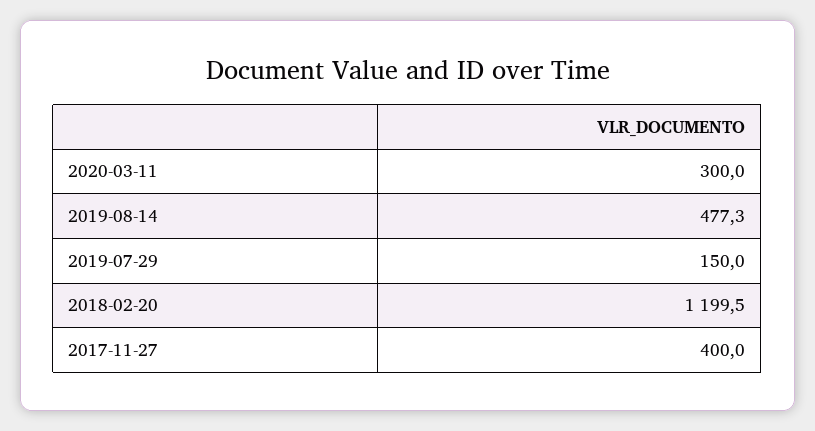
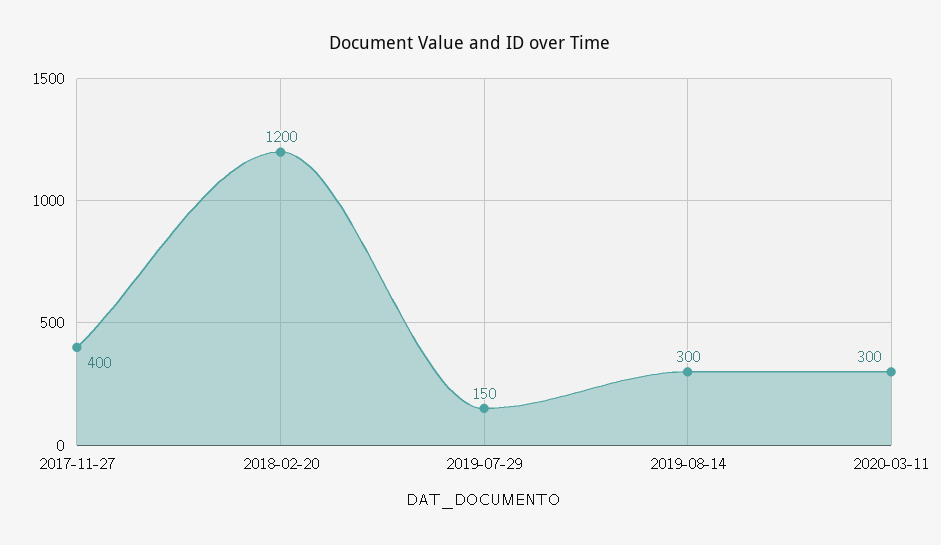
2019-08-14: 477.3 -> 300

